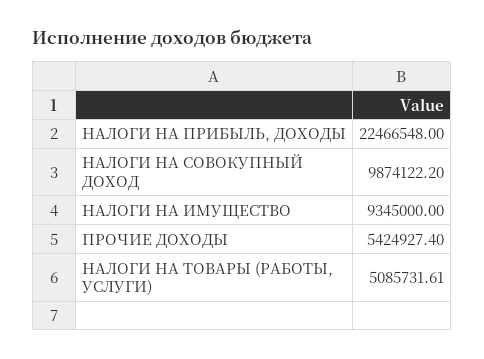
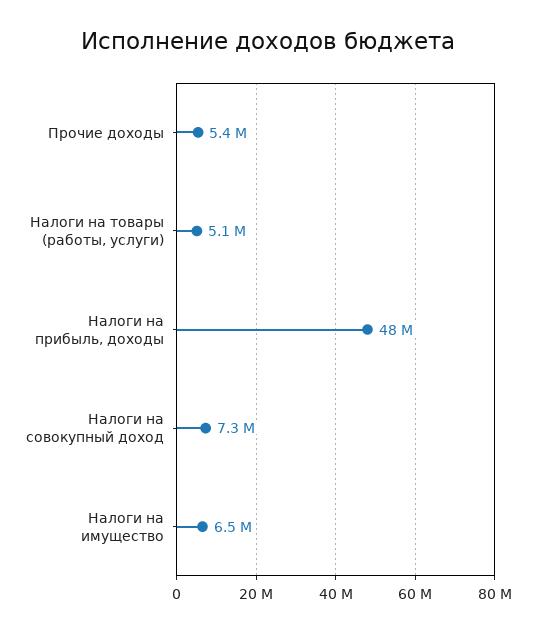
НАЛОГИ НА ПРИБЫЛЬ, ДОХОДЫ: 22466548 -> 48000000
НАЛОГИ НА СОВОКУПНЫЙ ДОХОД: 9874122.2 -> 7300000
НАЛОГИ НА ИМУЩЕСТВО: 9345000 -> 6500000

